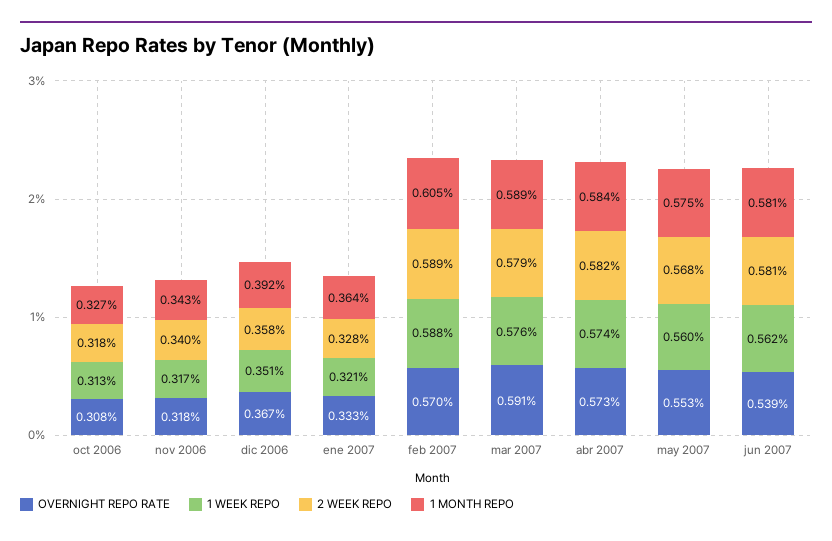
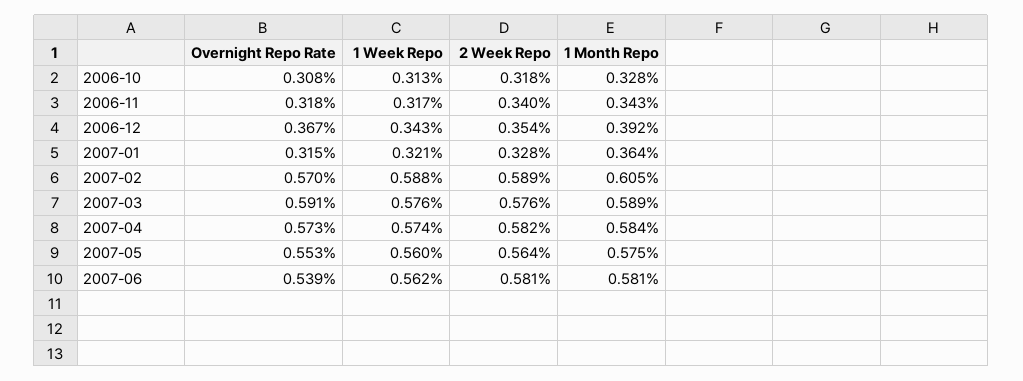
1 MONTH REPO, oct 2006: 0.327 -> 0.328
1 WEEK REPO, dic 2006: 0.351 -> 0.343
2 WEEK REPO, dic 2006: 0.358 -> 0.354
OVERNIGHT REPO RATE, ene 2007: 0.333 -> 0.315
2 WEEK REPO, mar 2007: 0.579 -> 0.576
2 WEEK REPO, may 2007: 0.568 -> 0.564

